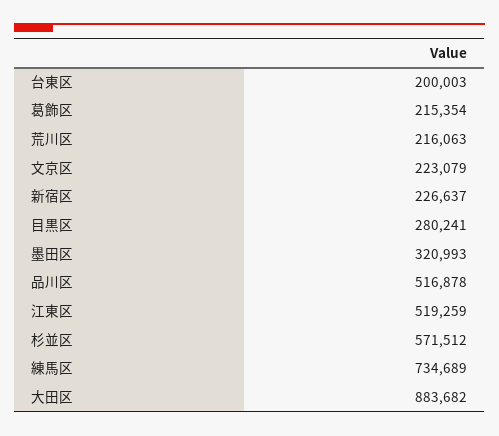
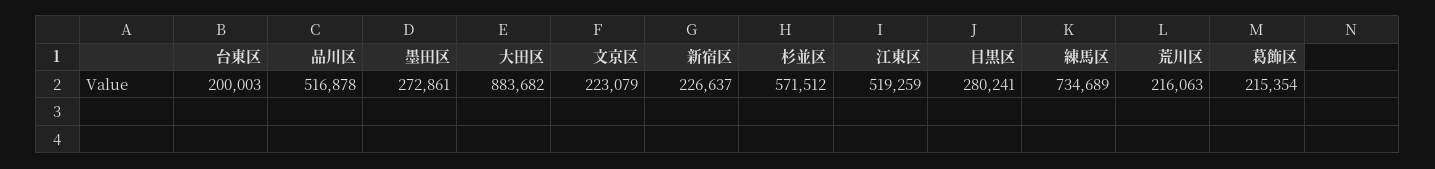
墨田区: 320993 -> 272861

